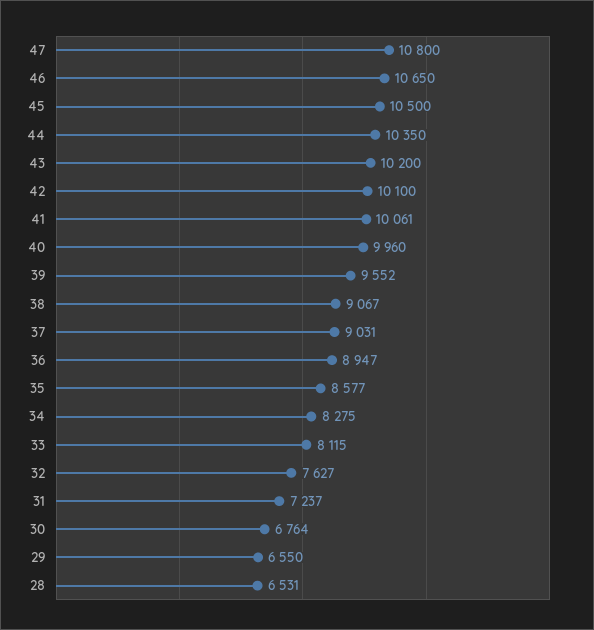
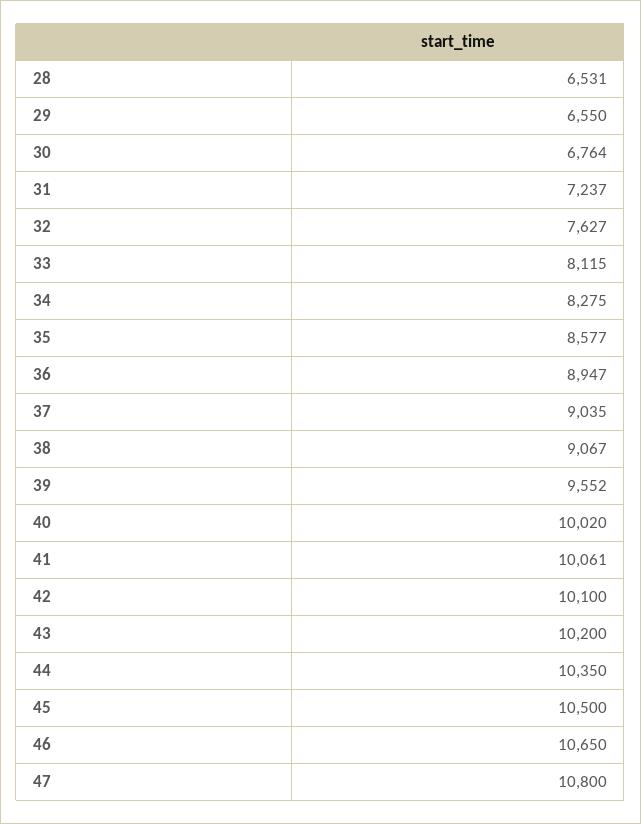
40: 9960 -> 10020
37: 9031 -> 9035

